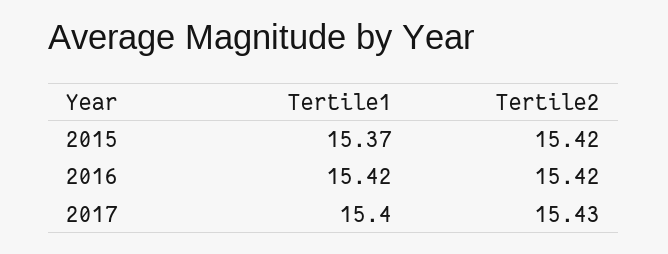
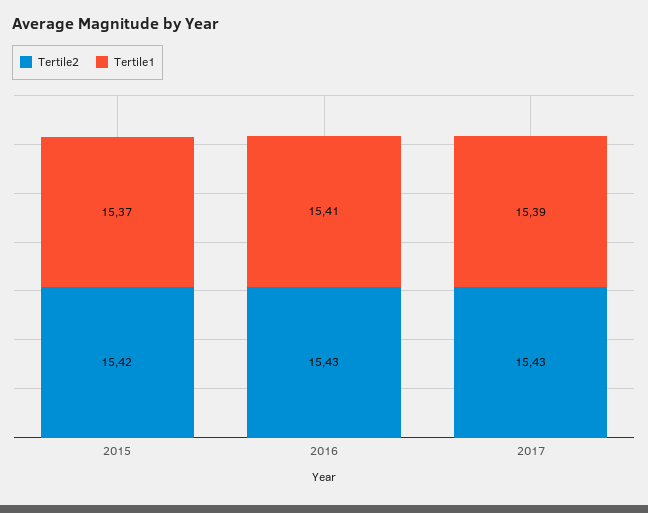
Tertile1, 2016: 15.42 -> 15.41
Tertile2, 2016: 15.42 -> 15.43
Tertile1, 2017: 15.4 -> 15.39

